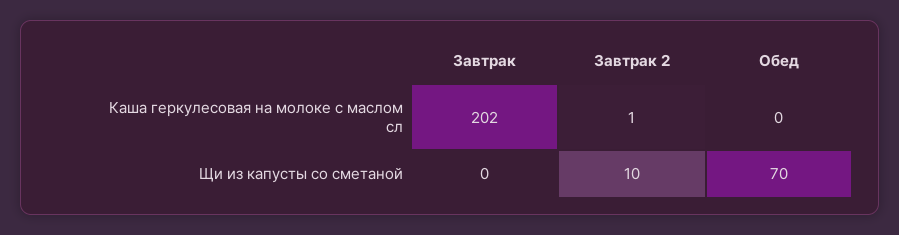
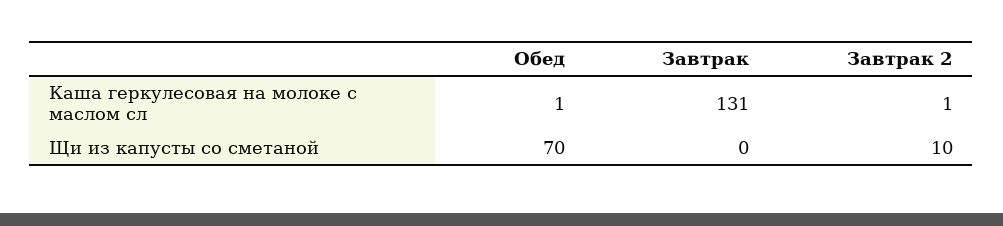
Завтрак, Каша геркулесовая на молоке с маслом сл: 202 -> 131
Обед, Каша геркулесовая на молоке с маслом сл: 0 -> 1

